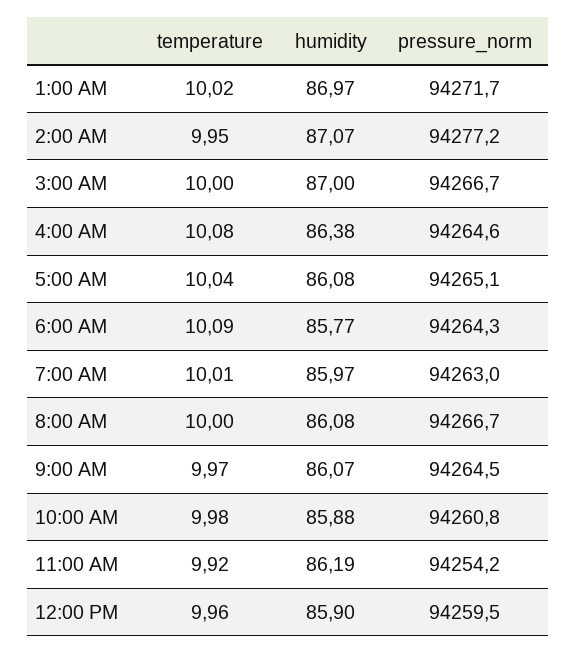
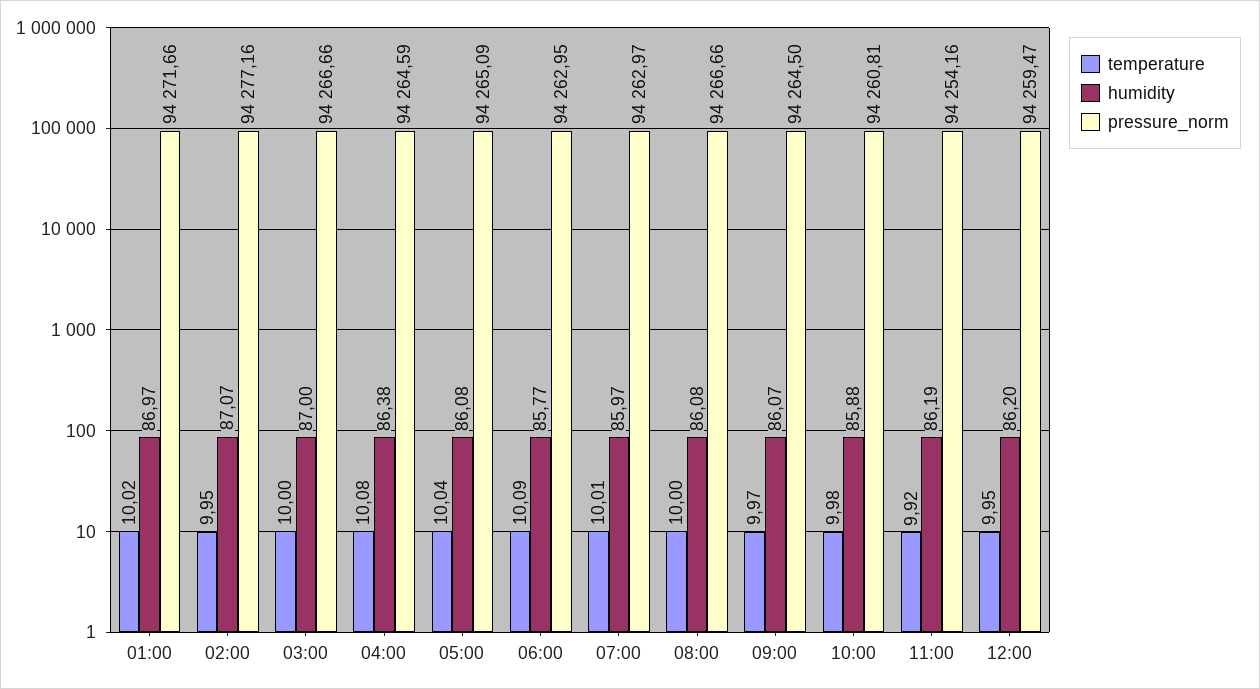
pressure_norm, 6:00 AM: 94264.3 -> 94262.95
temperature, 12:00 PM: 9.96 -> 9.95
humidity, 12:00 PM: 85.9 -> 86.2

